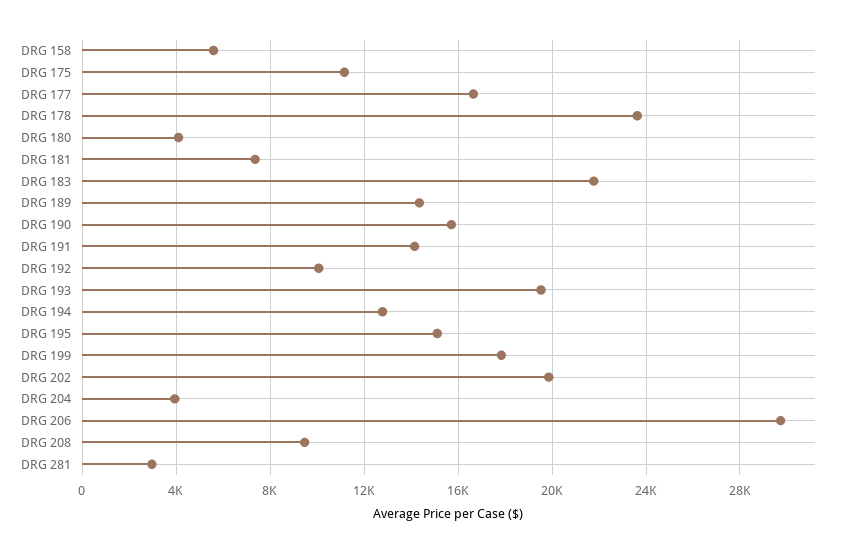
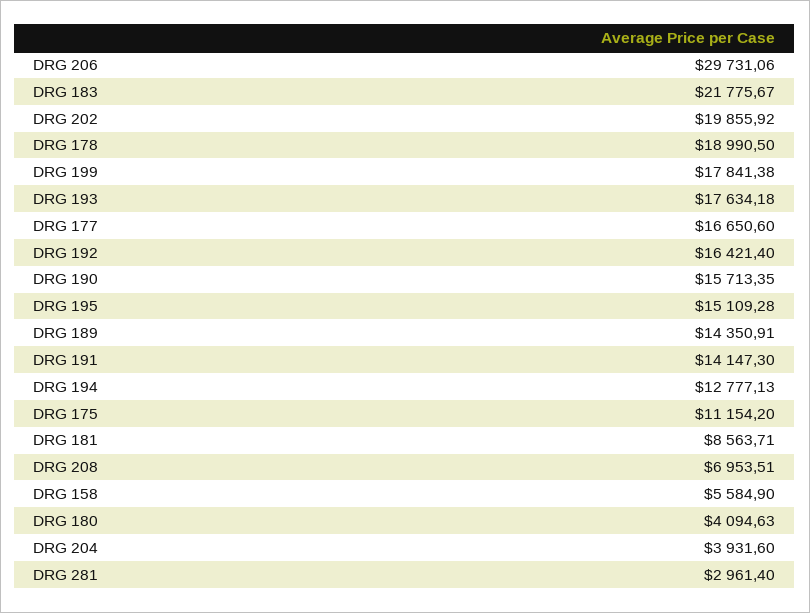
DRG 178: 23500 -> 18990.5
DRG 181: 7500 -> 8563.71
DRG 192: 10000 -> 16421.4
DRG 193: 19500 -> 17634.18
DRG 208: 9500 -> 6953.51

